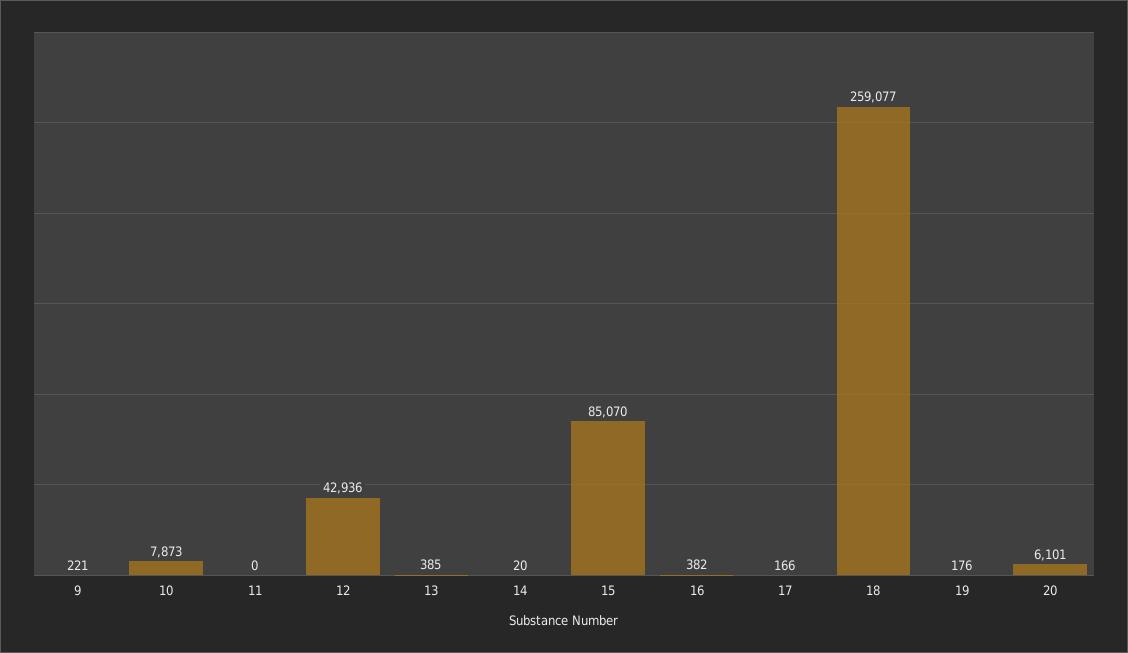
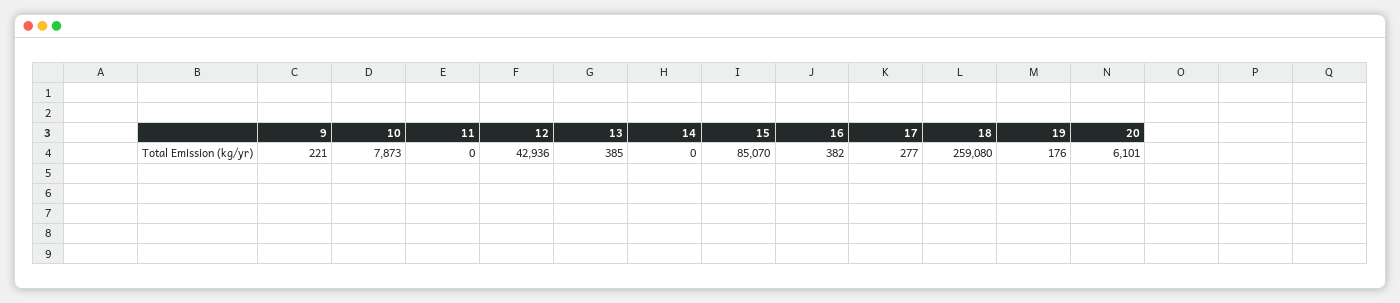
14: 20 -> 0
17: 166 -> 277
18: 259077 -> 259080

